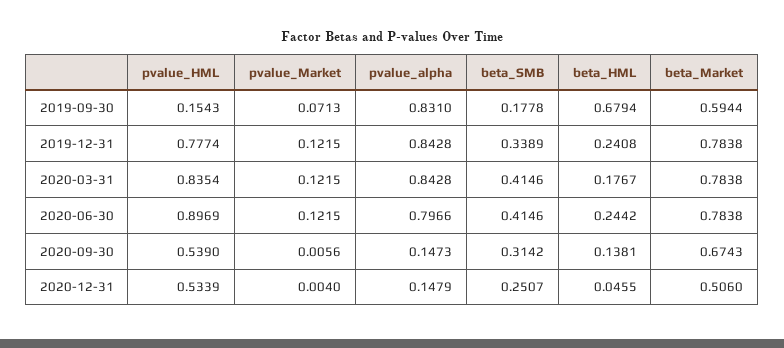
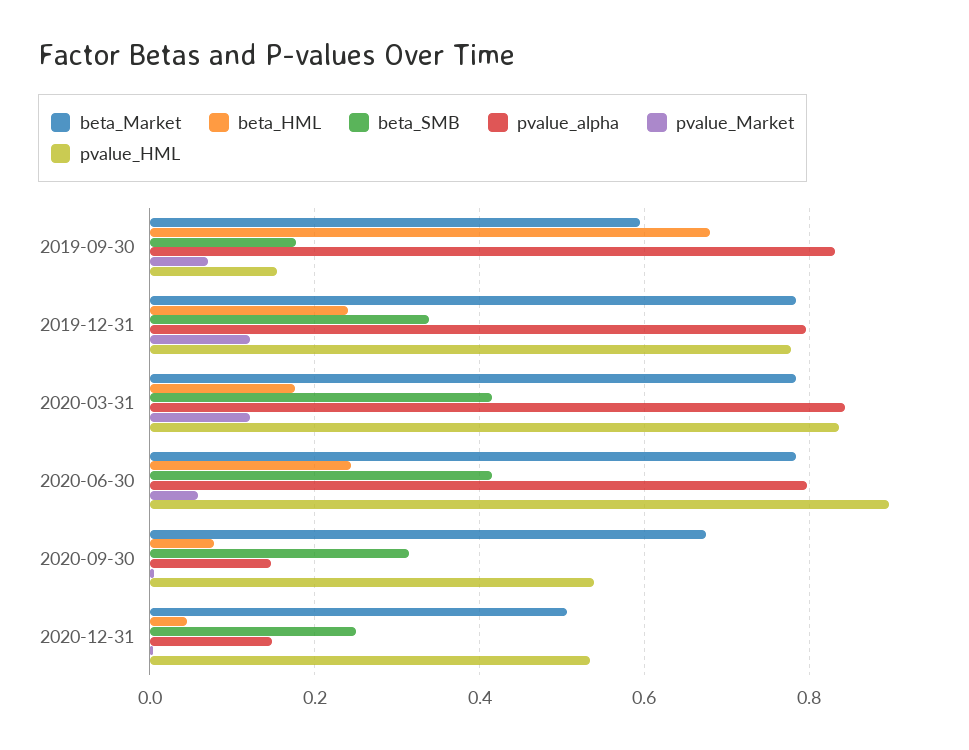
pvalue_alpha, 2019-12-31: 0.8428 -> 0.8
pvalue_Market, 2020-06-30: 0.1215 -> 0.06
beta_HML, 2020-09-30: 0.1381 -> 0.08

